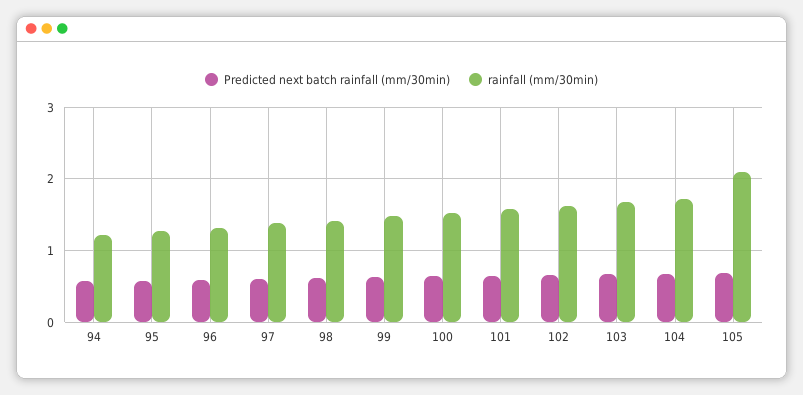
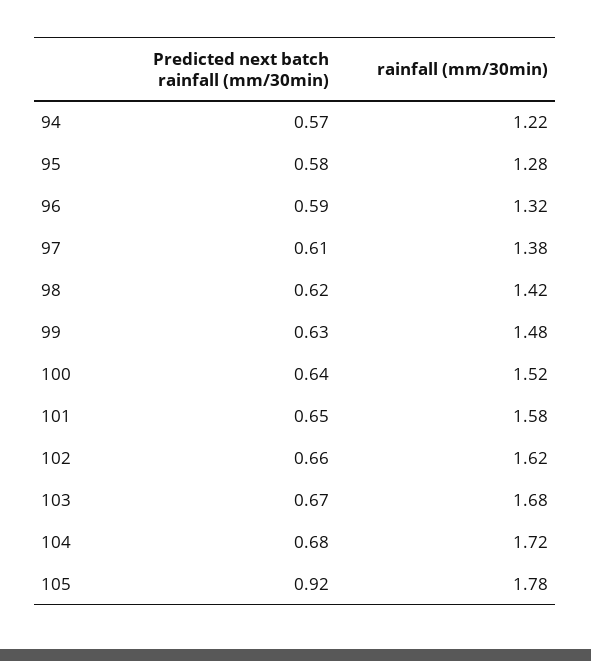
Predicted next batch rainfall (mm/30min), 105: 0.7 -> 0.92
rainfall (mm/30min), 105: 2.1 -> 1.78

